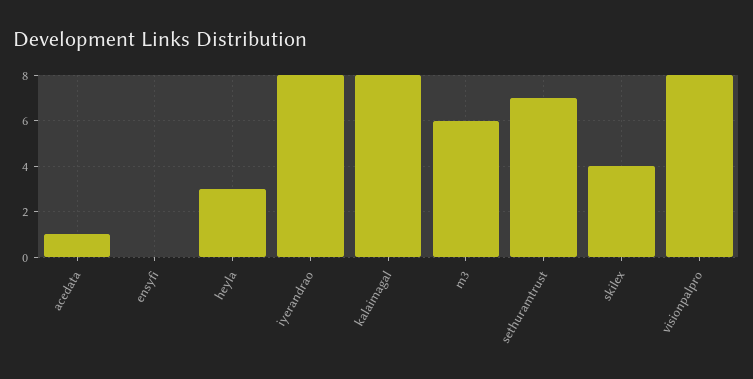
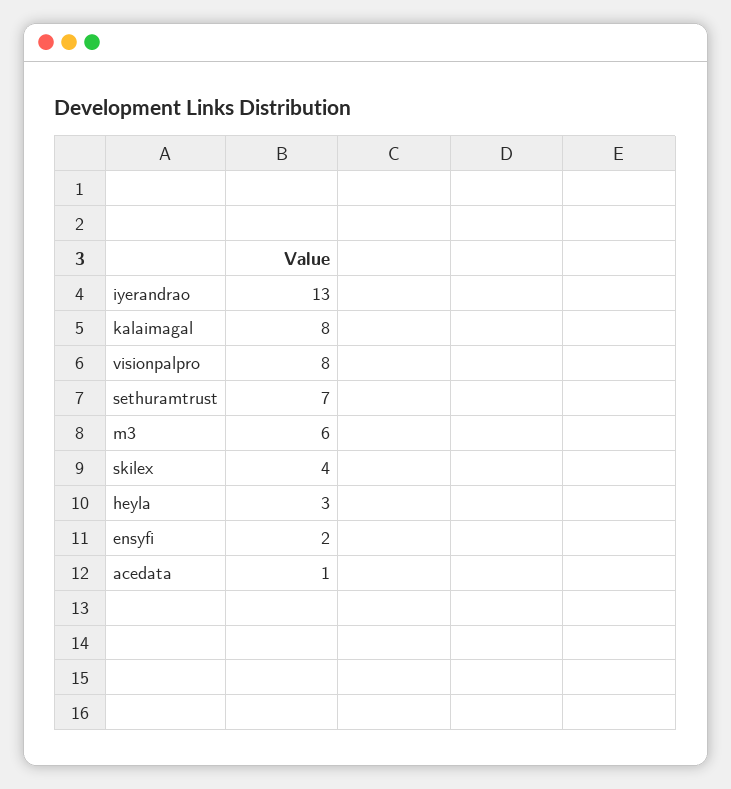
ensyfi: 0 -> 2
iyerandrao: 8 -> 13

